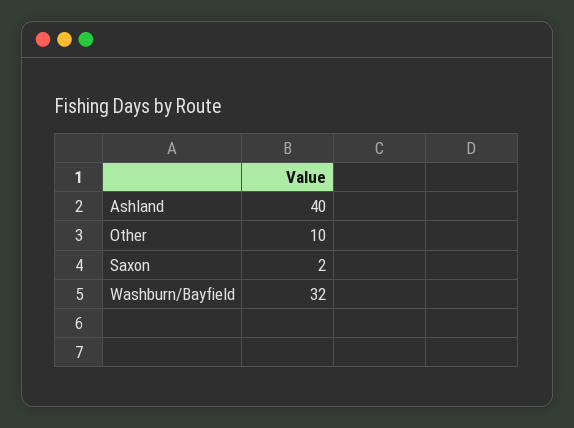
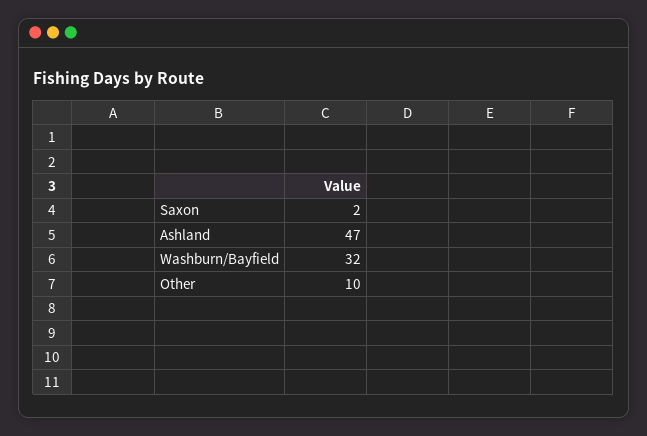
Ashland: 40 -> 47

